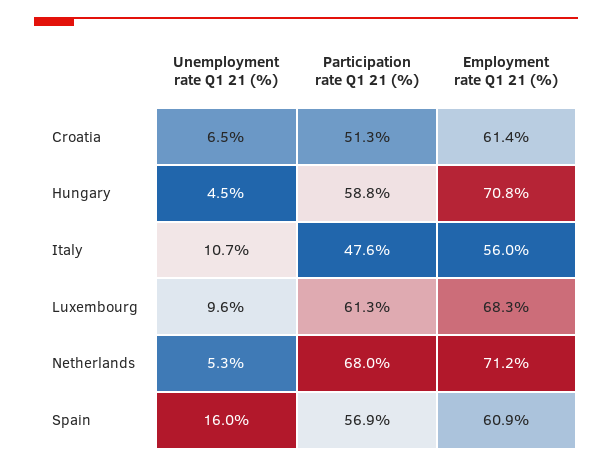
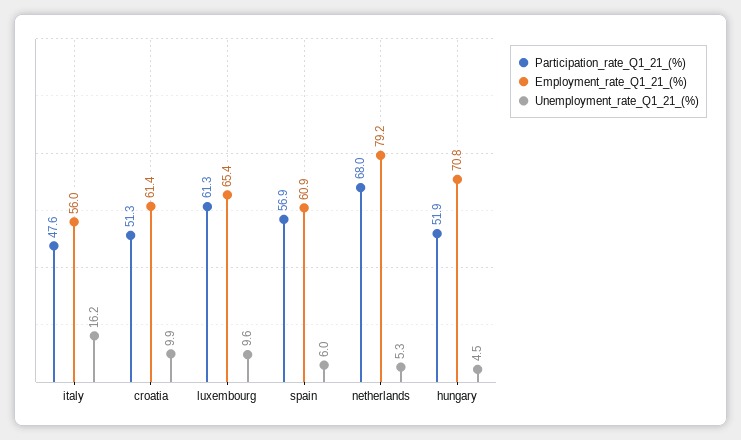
Unemployment rate Q1 21 (%), Croatia: 6.5 -> 9.9
Participation rate Q1 21 (%), Hungary: 58.8 -> 51.9
Unemployment rate Q1 21 (%), Italy: 10.7 -> 16.2
Employment rate Q1 21 (%), Luxembourg: 68.3 -> 65.4
Employment rate Q1 21 (%), Netherlands: 71.2 -> 79.2
Unemployment rate Q1 21 (%), Spain: 16 -> 6

